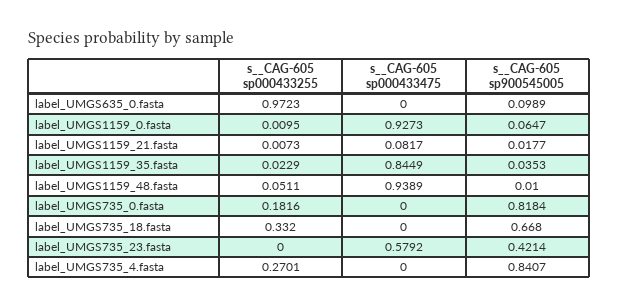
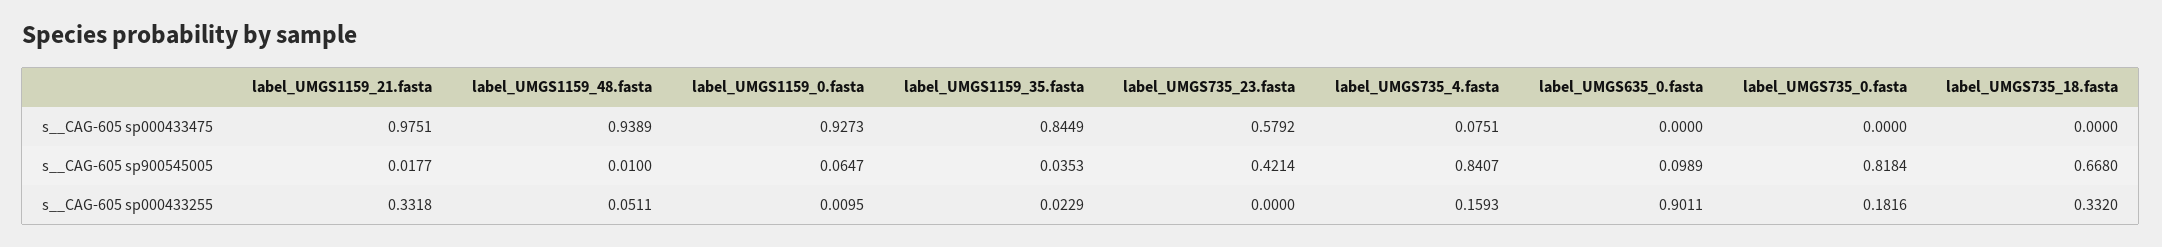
s__CAG-605 sp000433255, label_UMGS635_0.fasta: 0.9723 -> 0.9011
s__CAG-605 sp000433255, label_UMGS1159_21.fasta: 0.0073 -> 0.3318
s__CAG-605 sp000433475, label_UMGS1159_21.fasta: 0.0817 -> 0.9751
s__CAG-605 sp000433255, label_UMGS735_4.fasta: 0.2701 -> 0.1593
s__CAG-605 sp000433475, label_UMGS735_4.fasta: 0 -> 0.0751

